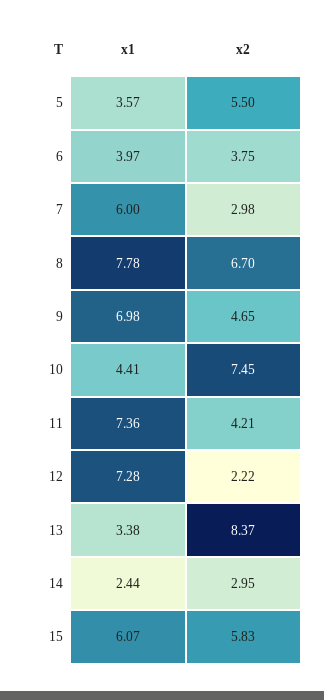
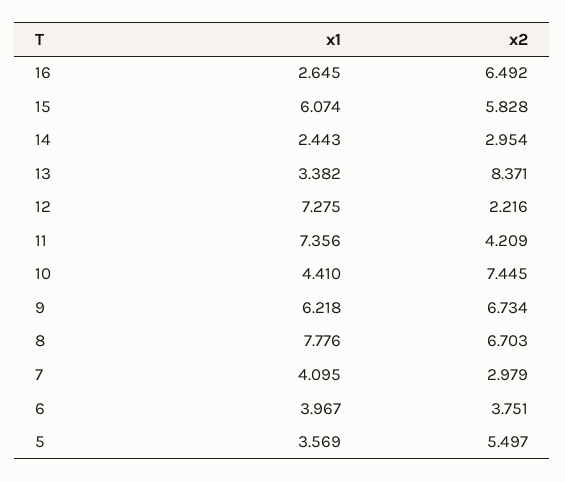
x1, 7: 6 -> 4.095
x1, 9: 6.98 -> 6.218
x2, 9: 4.65 -> 6.734
x1, 16: none -> 2.645
x2, 16: none -> 6.492

